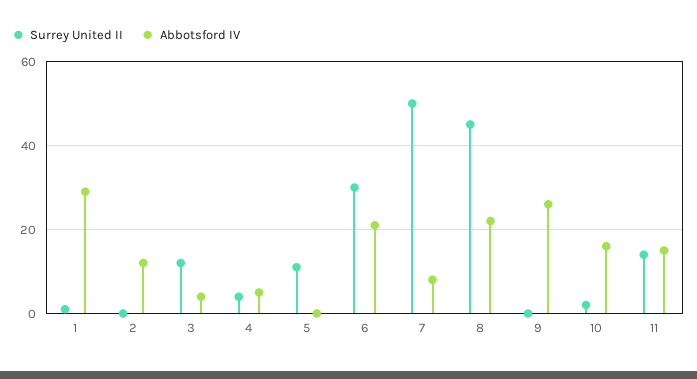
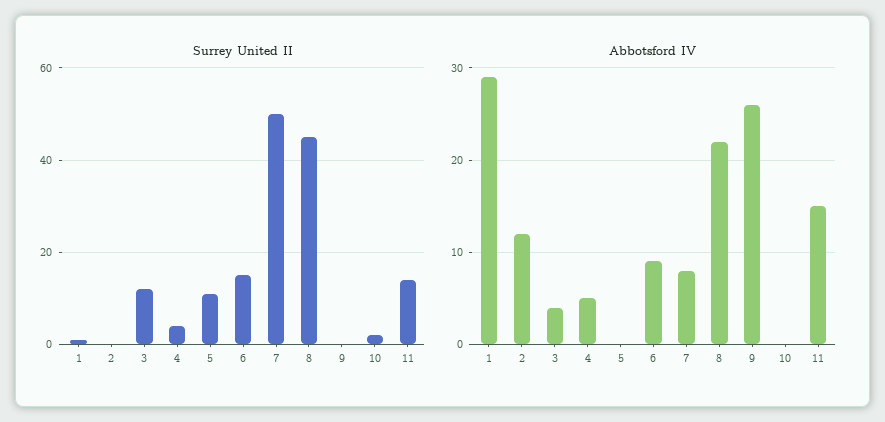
Surrey United II, 6: 30 -> 15
Abbotsford IV, 6: 20 -> 9
Abbotsford IV, 10: 15 -> 0

